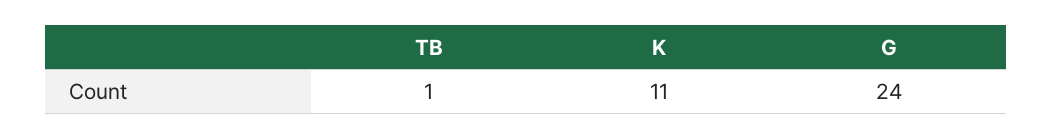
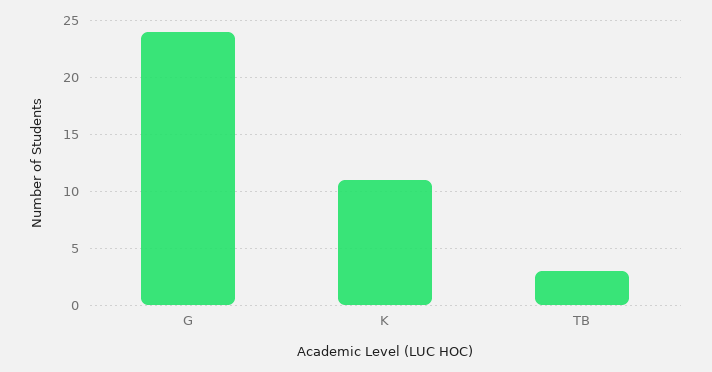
TB: 1 -> 3

